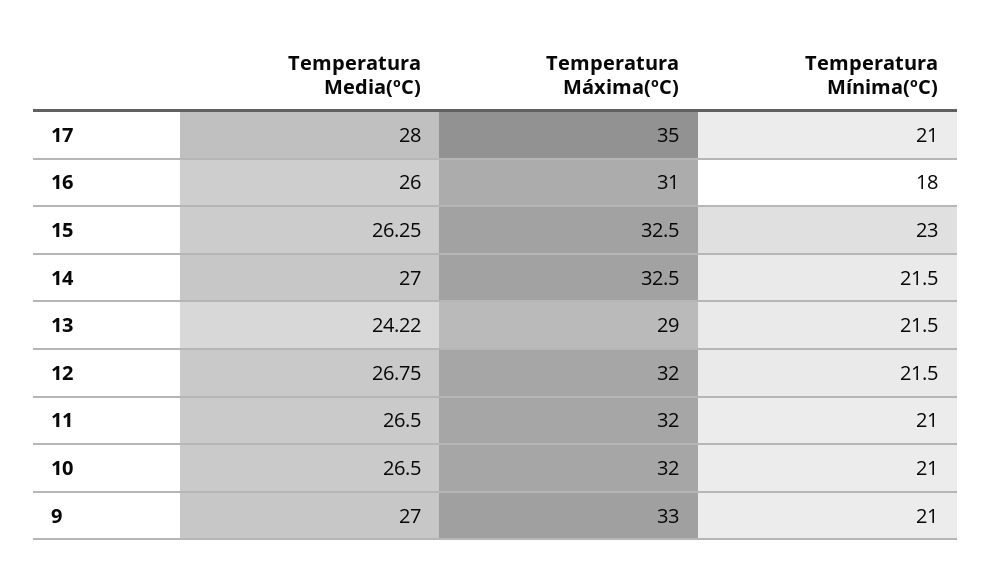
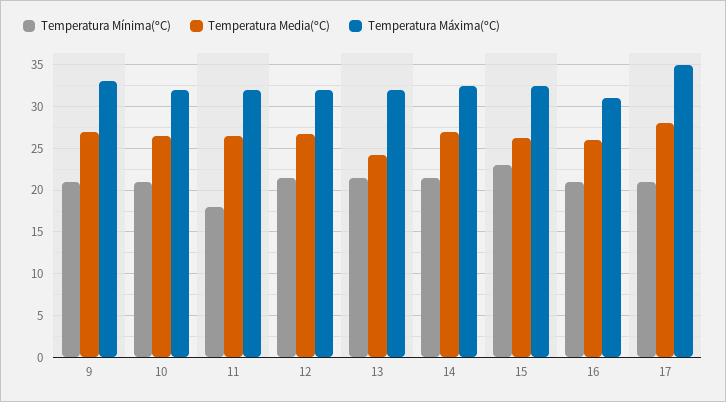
Temperatura Mínima(ºC), 16: 18 -> 21
Temperatura Máxima(ºC), 13: 29 -> 32
Temperatura Mínima(ºC), 11: 21 -> 18

